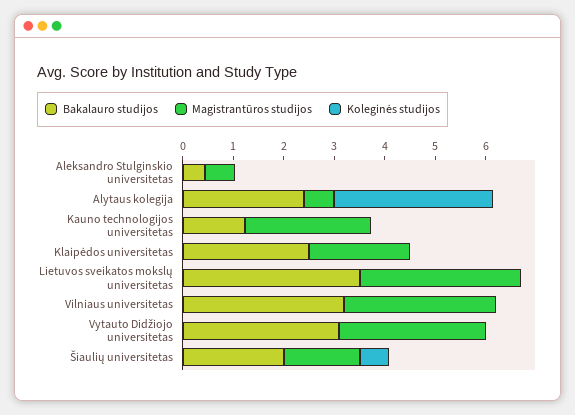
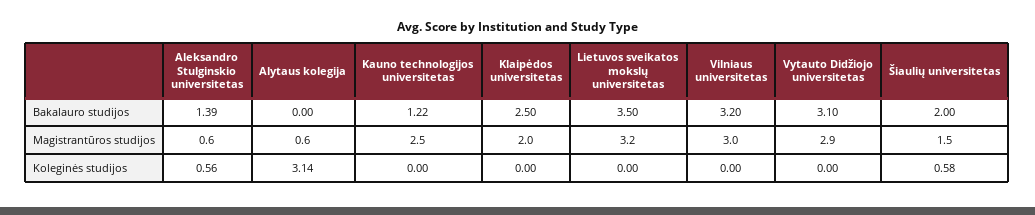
Bakalauro studijos, Aleksandro Stulginskio universitetas: 0.4 -> 1.39
Koleginės studijos, Aleksandro Stulginskio universitetas: 0 -> 0.56
Bakalauro studijos, Alytaus kolegija: 2.4 -> 0

